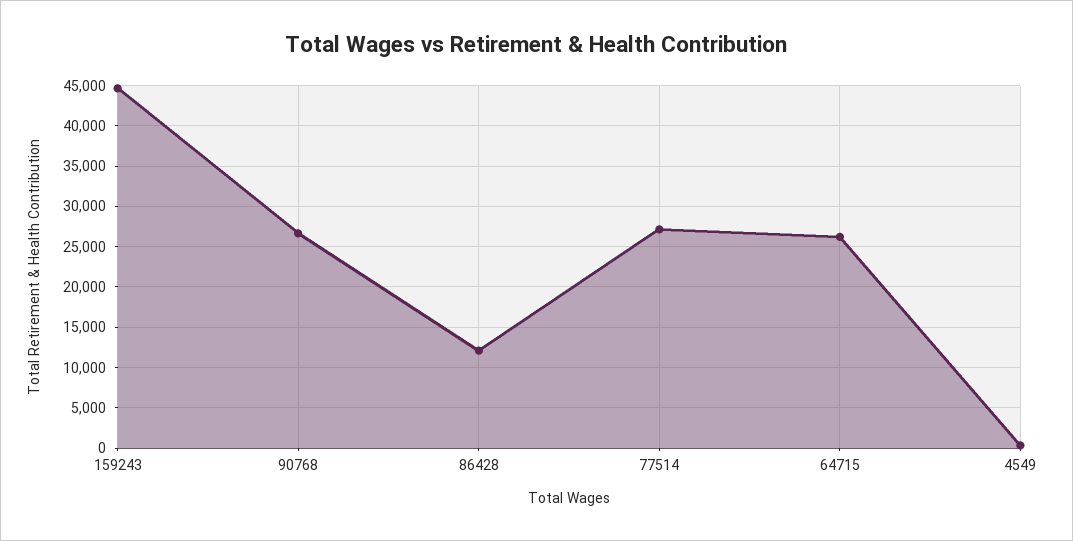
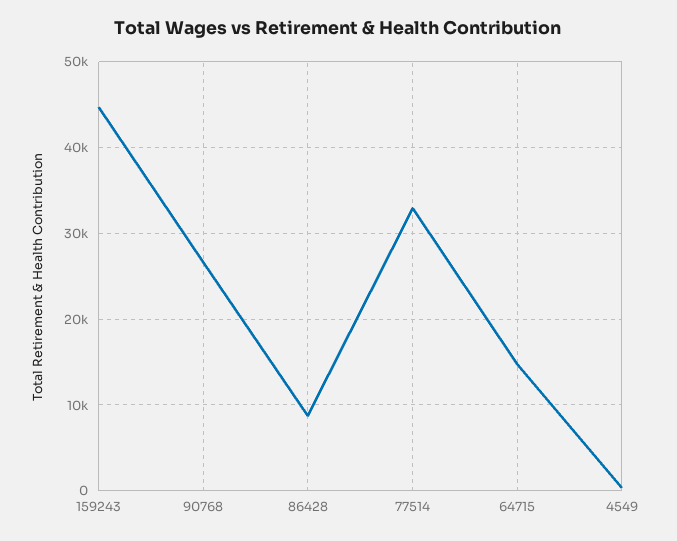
86428: 12000 -> 9000
77514: 27000 -> 33000
64715: 26000 -> 15000

